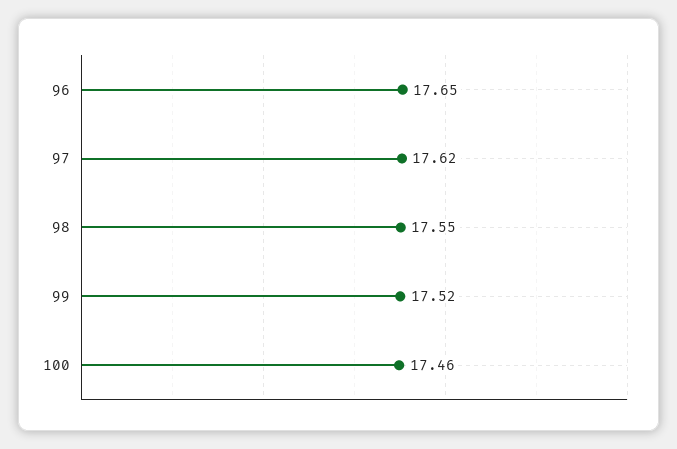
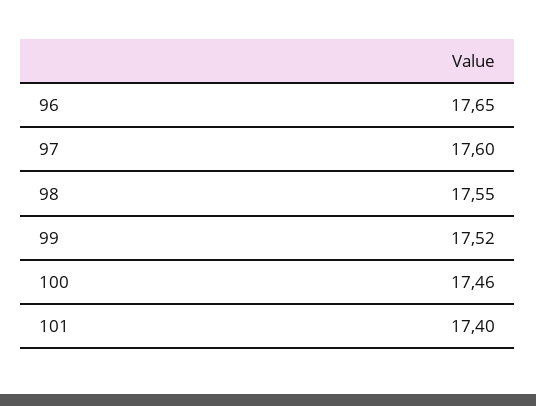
97: 17.62 -> 17.6
101: none -> 17.4

